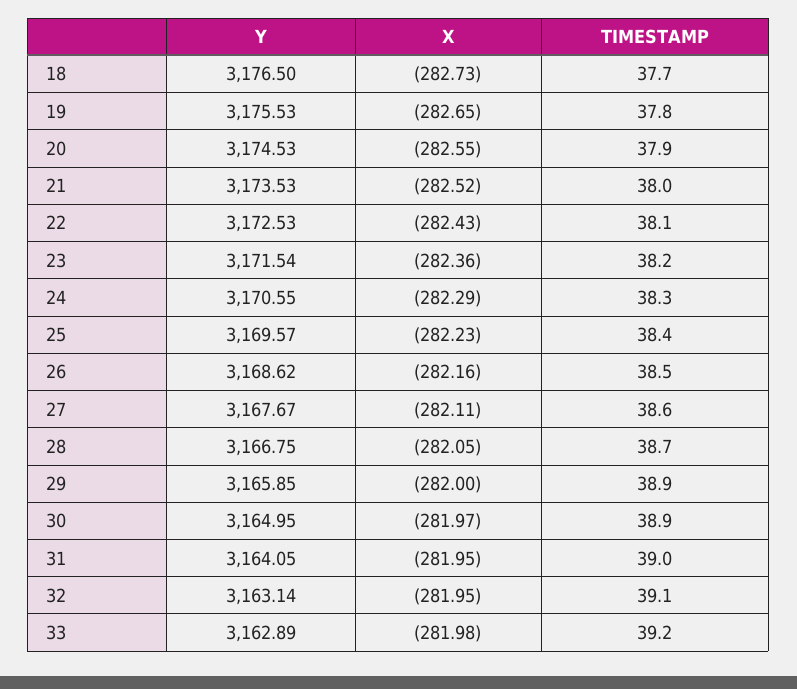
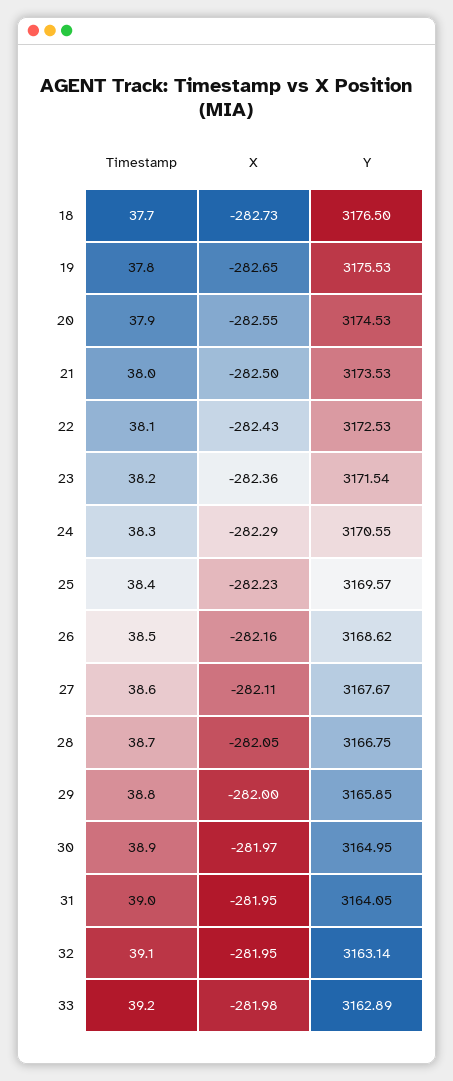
X, 21: -282.52 -> -282.5
TIMESTAMP, 29: 38.9 -> 38.8

